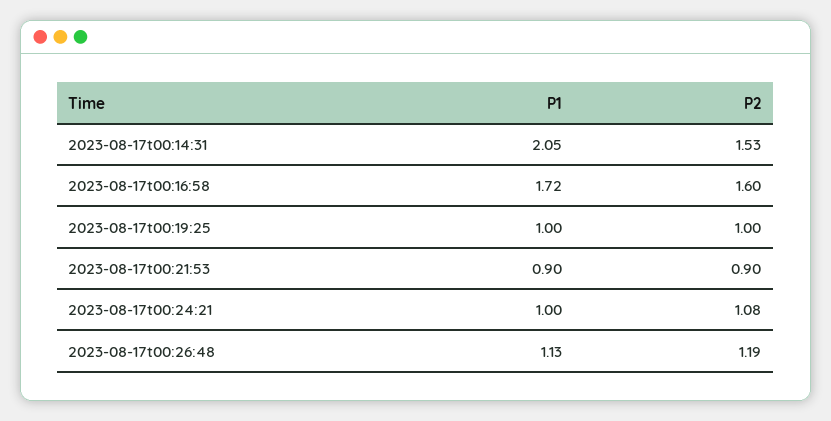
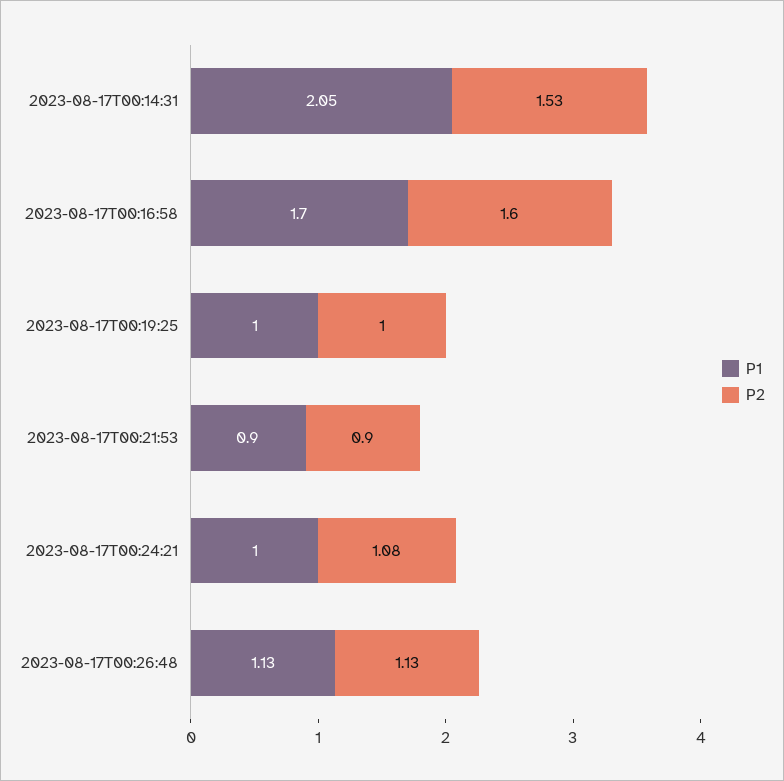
P1, 2023-08-17t00:16:58: 1.72 -> 1.7
P2, 2023-08-17t00:26:48: 1.19 -> 1.13

